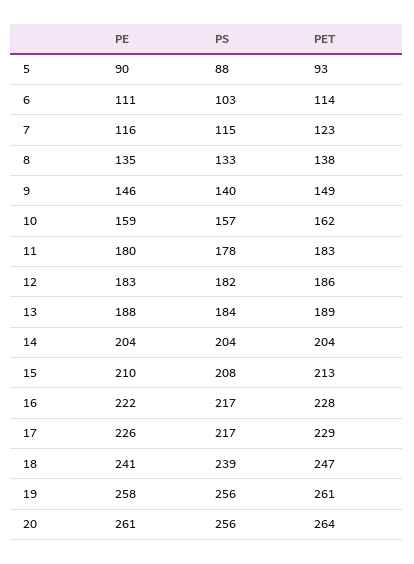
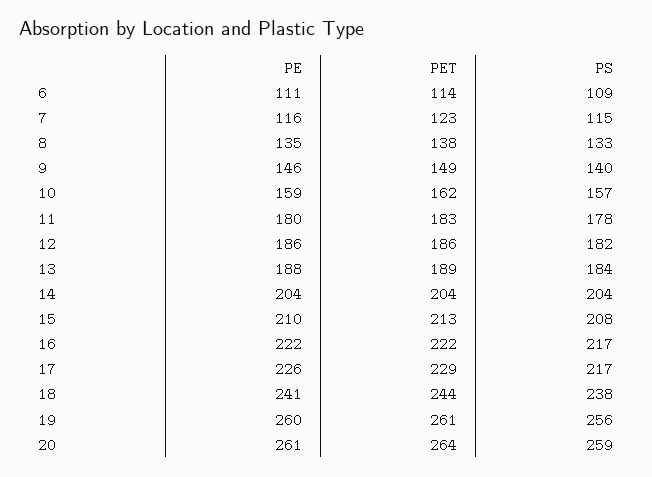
PE, 5: 90 -> none
PS, 5: 88 -> none
PET, 5: 93 -> none
PS, 6: 103 -> 109
PE, 12: 183 -> 186
PET, 16: 228 -> 222
PS, 18: 239 -> 238
PET, 18: 247 -> 244
PE, 19: 258 -> 260
PS, 20: 256 -> 259

